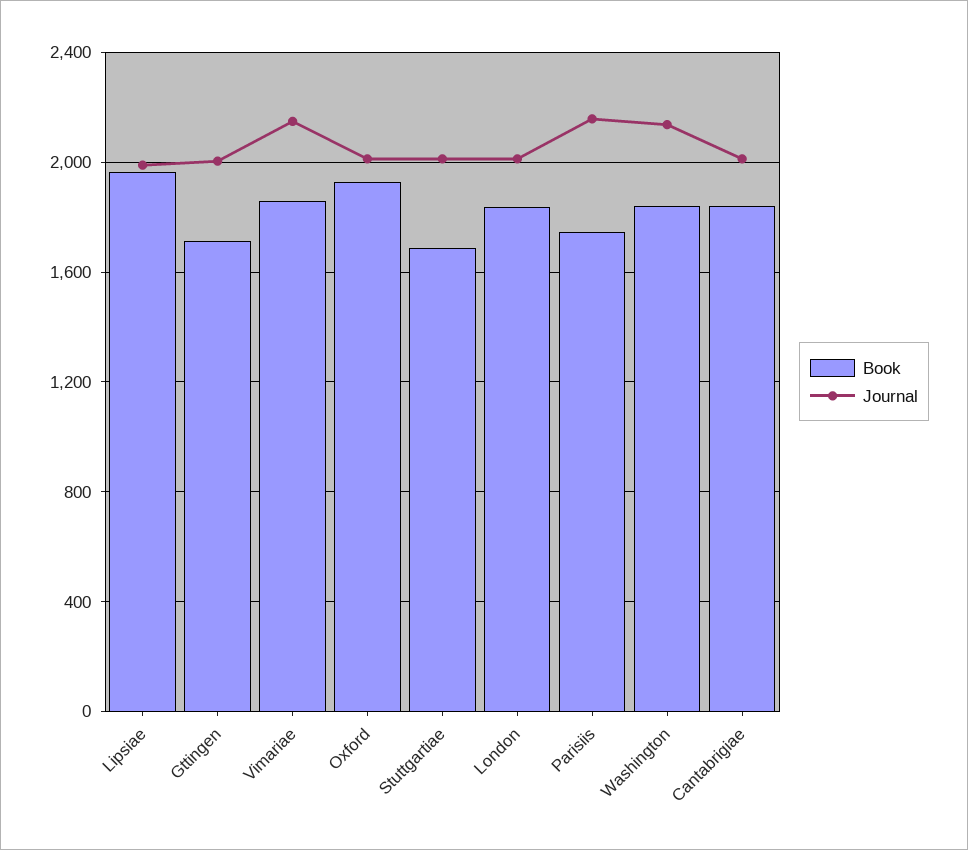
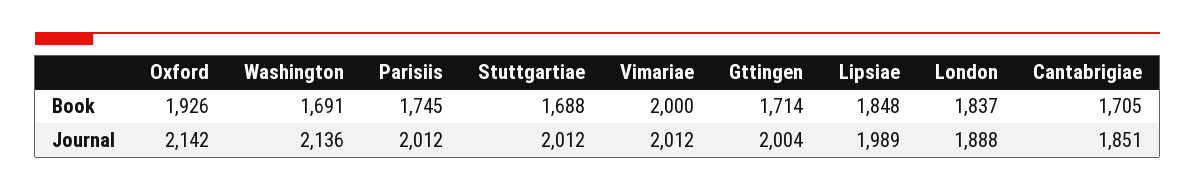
Book, Lipsiae: 1950 -> 1848
Book, Vimariae: 1850 -> 2000
Journal, Vimariae: 2150 -> 2012
Journal, Oxford: 2000 -> 2142
Journal, London: 2000 -> 1888
Journal, Parisiis: 2150 -> 2012
Book, Washington: 1850 -> 1691
Book, Cantabrigiae: 1850 -> 1705
Journal, Cantabrigiae: 2000 -> 1851

